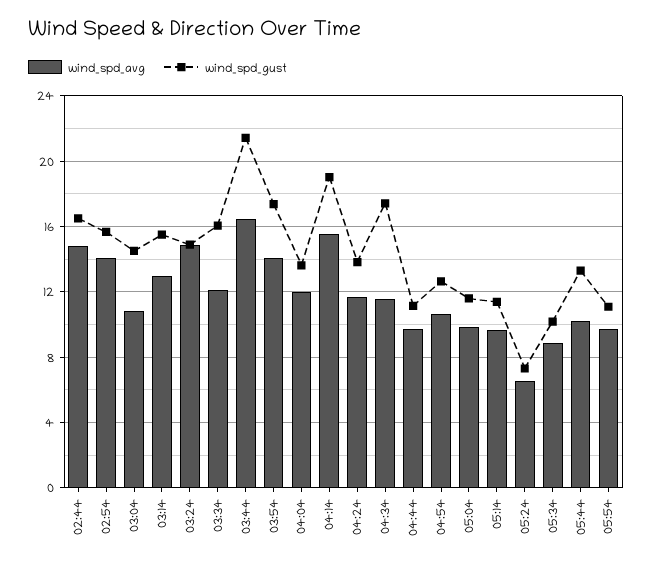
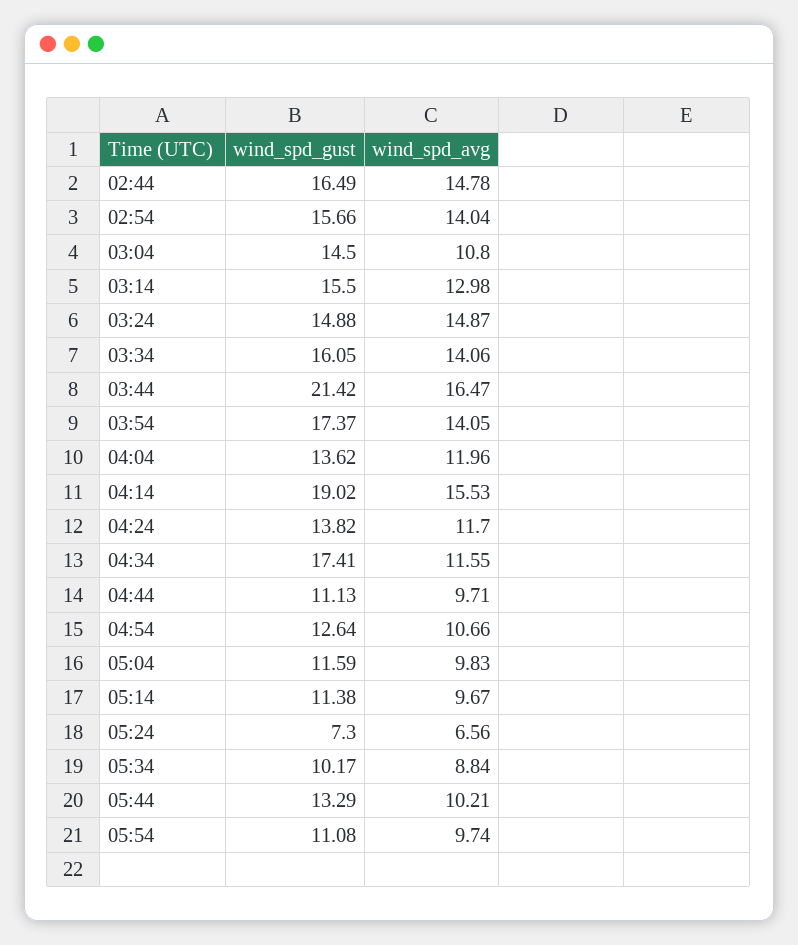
wind_spd_avg, 03:34: 12 -> 14.06

